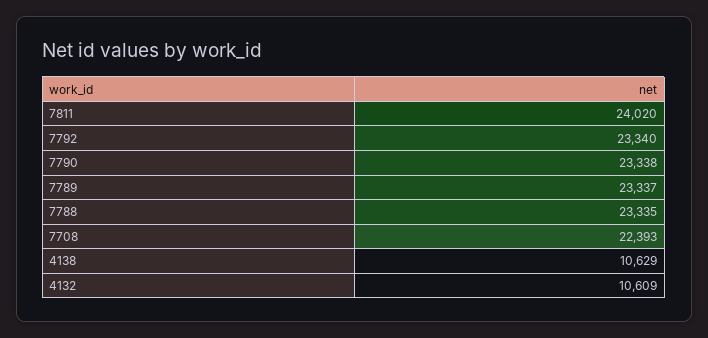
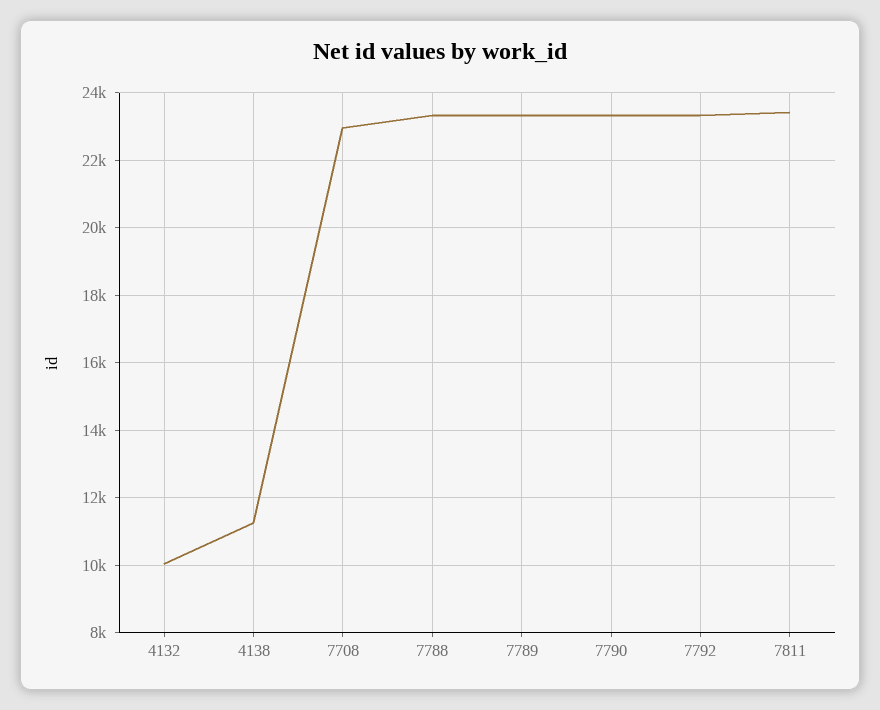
7811: 24020 -> 23400
7708: 22393 -> 23000
4138: 10629 -> 11200
4132: 10609 -> 10000

